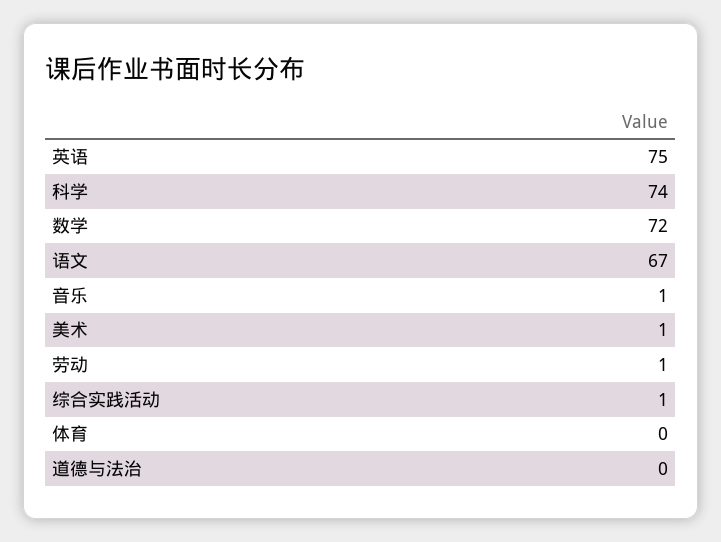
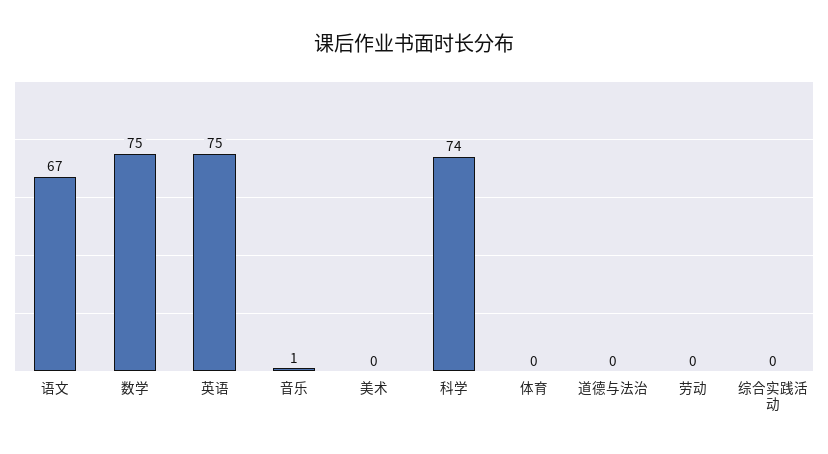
数学: 72 -> 75
美术: 1 -> 0
劳动: 1 -> 0
综合实践活动: 1 -> 0

